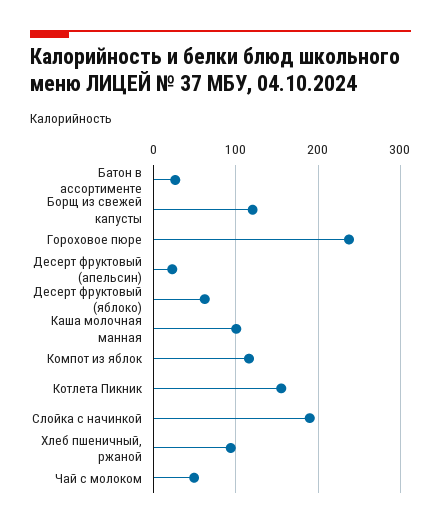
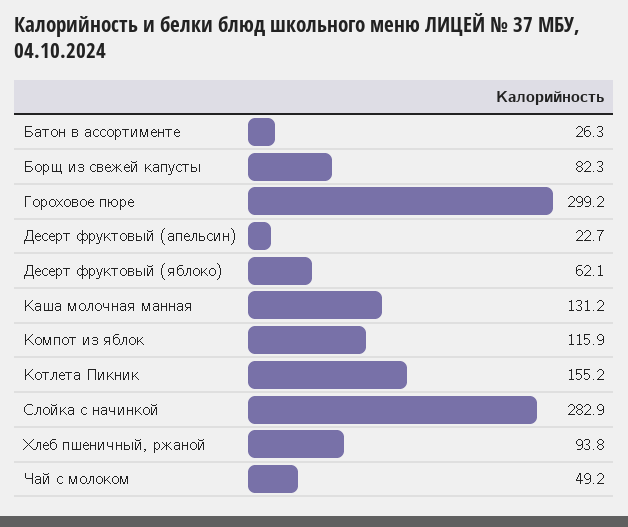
Борщ из свежей капусты: 120 -> 82.3
Гороховое пюре: 240 -> 299.2
Каша молочная манная: 100 -> 131.2
Слойка с начинкой: 190 -> 282.9

